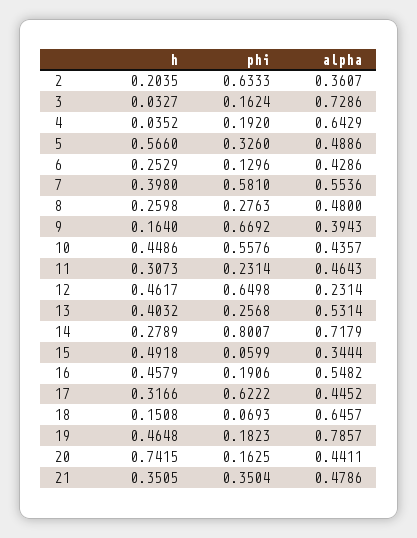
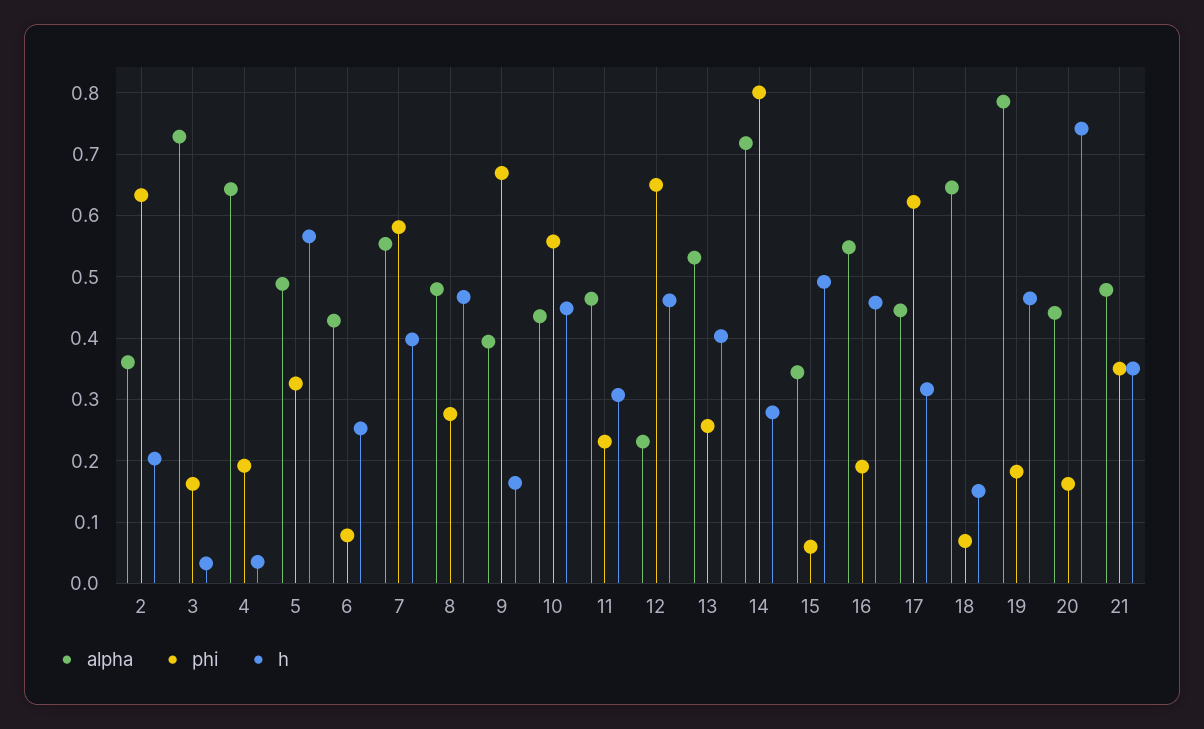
phi, 6: 0.1296 -> 0.08
h, 8: 0.2598 -> 0.47

